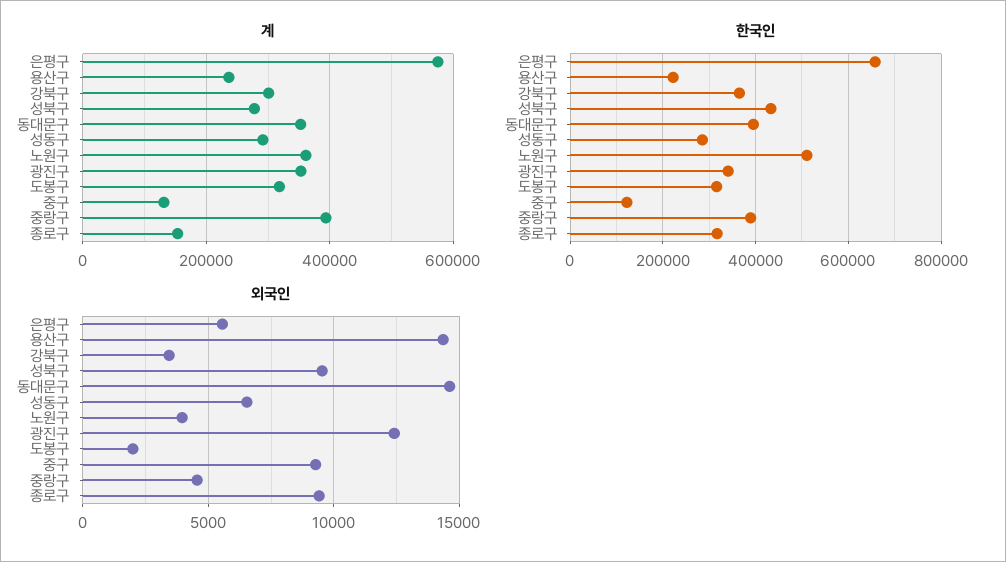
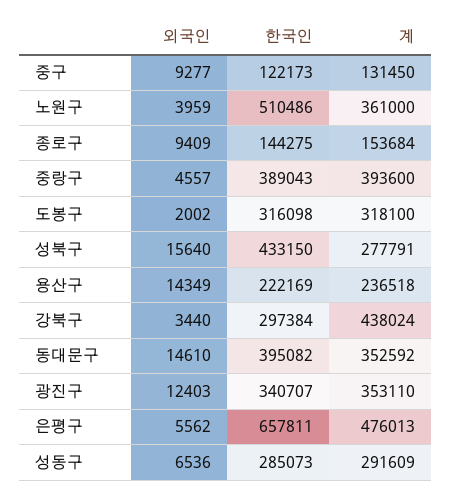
계, 은평구: 580000 -> 476013
계, 강북구: 300000 -> 438024
한국인, 강북구: 360000 -> 297384
한국인, 종로구: 320000 -> 144275
외국인, 성북구: 9500 -> 15640

